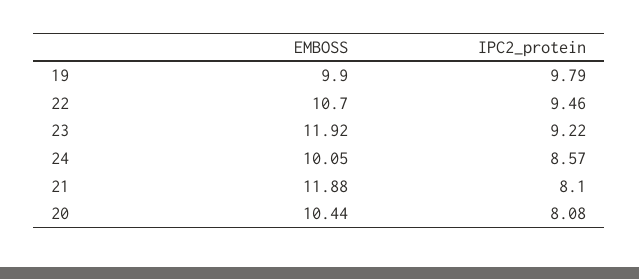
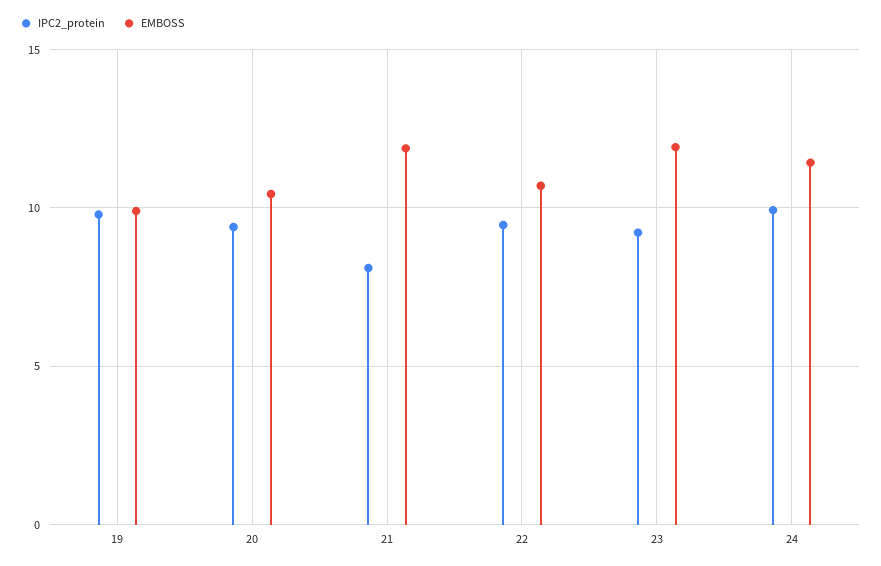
EMBOSS, 24: 10.05 -> 11.5
IPC2_protein, 24: 8.57 -> 10
IPC2_protein, 20: 8.08 -> 9.5

